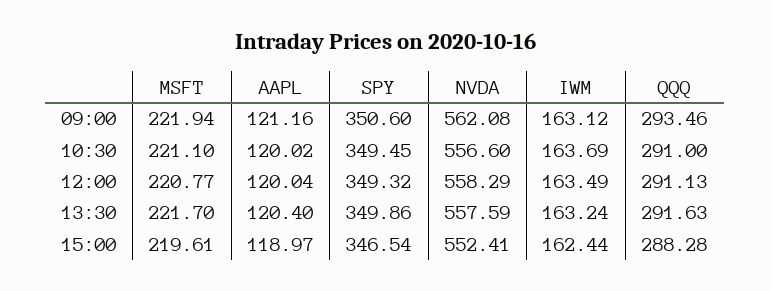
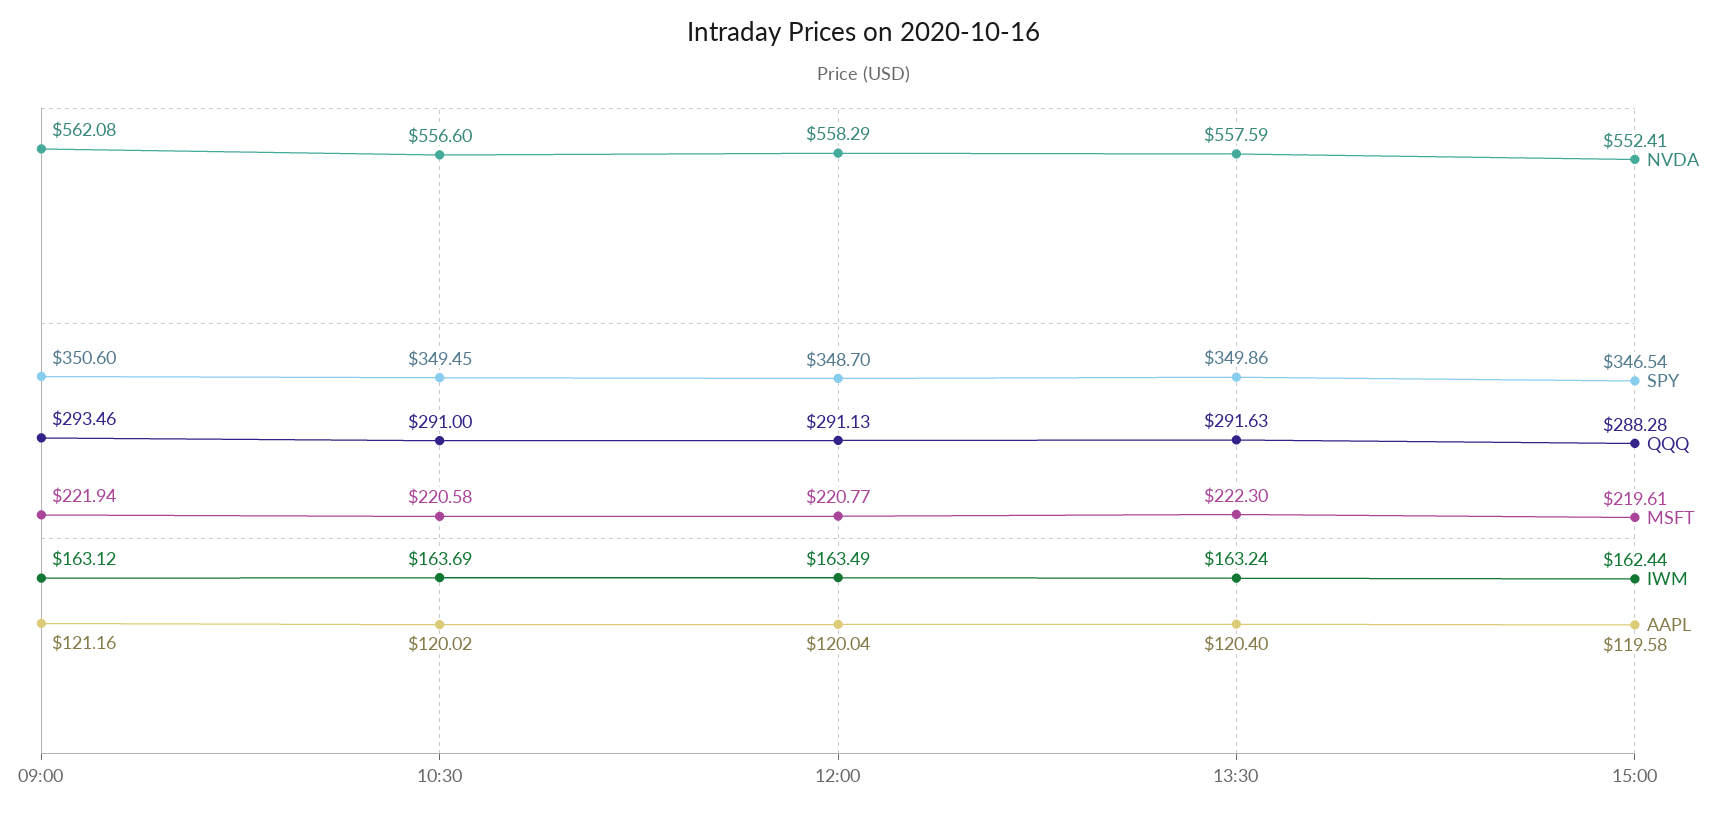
MSFT, 10:30: 221.1 -> 220.58
SPY, 12:00: 349.32 -> 348.7
MSFT, 13:30: 221.7 -> 222.3
AAPL, 15:00: 118.97 -> 119.58

